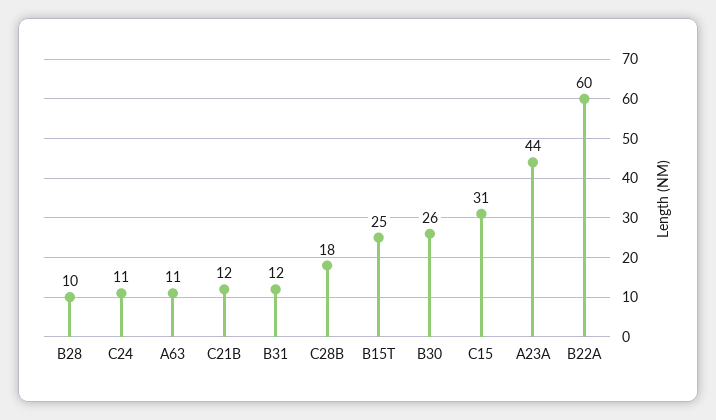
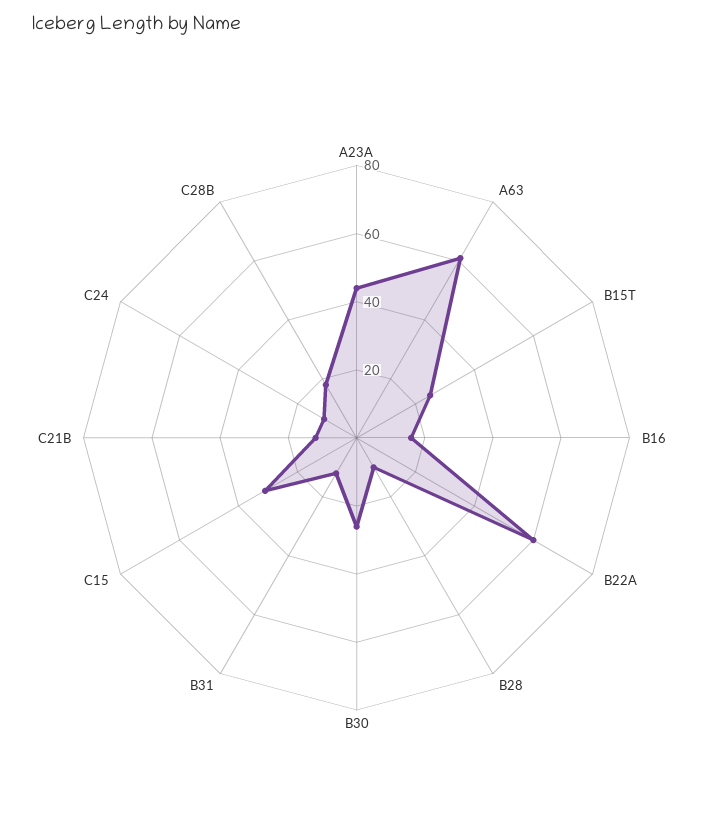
A63: 11 -> 60
B16: none -> 15

